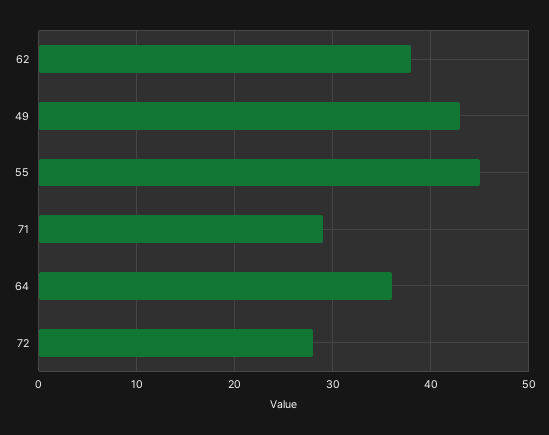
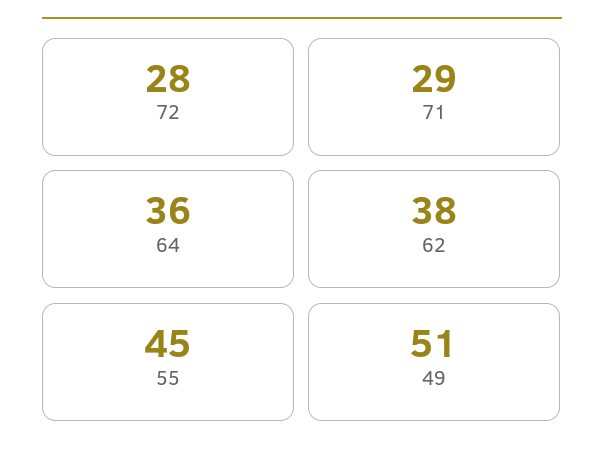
49: 43 -> 51

